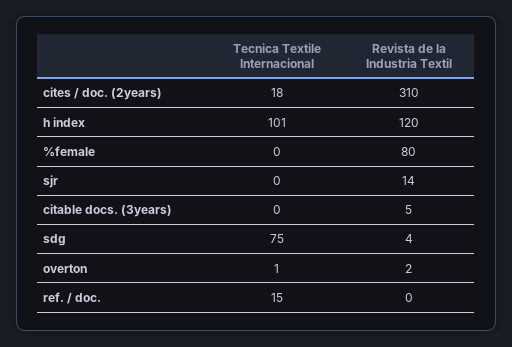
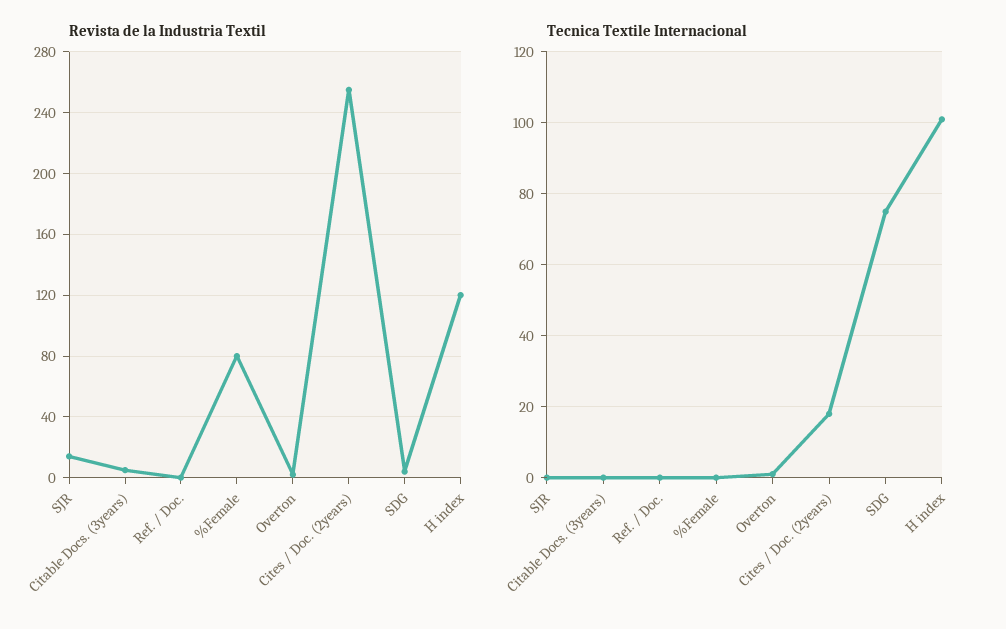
Revista de la Industria Textil, cites / doc. (2years): 310 -> 255
Tecnica Textile Internacional, ref. / doc.: 15 -> 0

